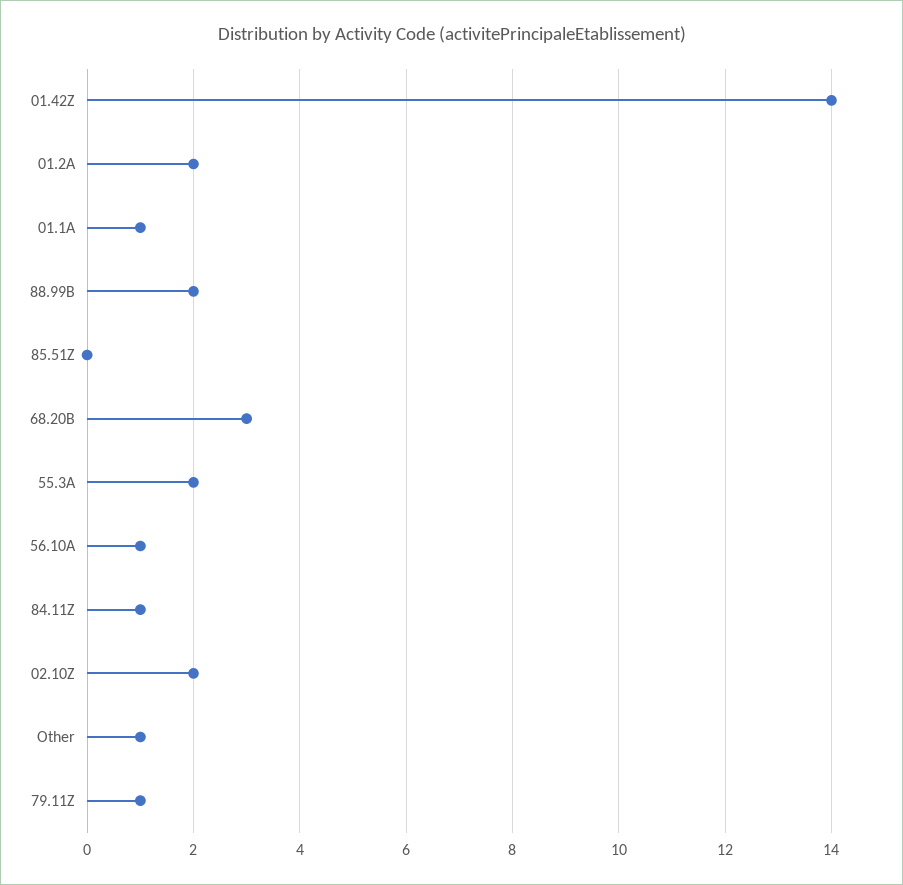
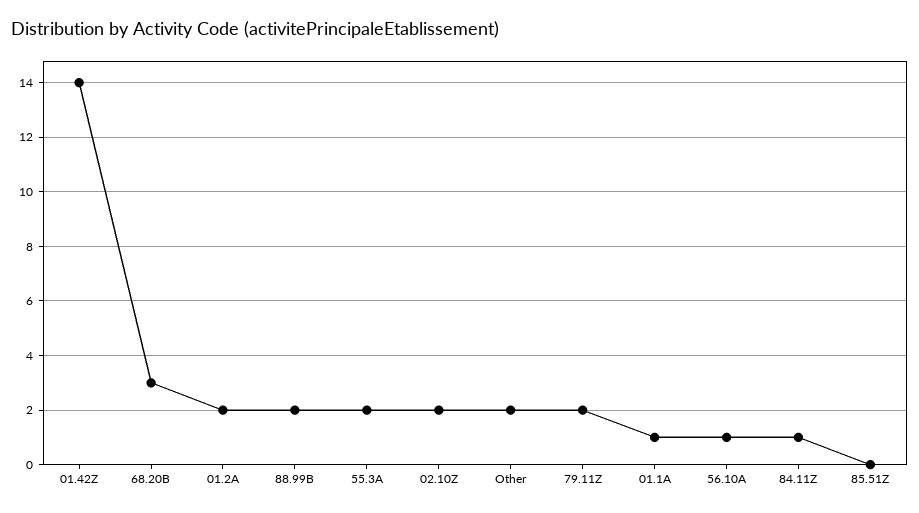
Other: 1 -> 2
79.11Z: 1 -> 2

